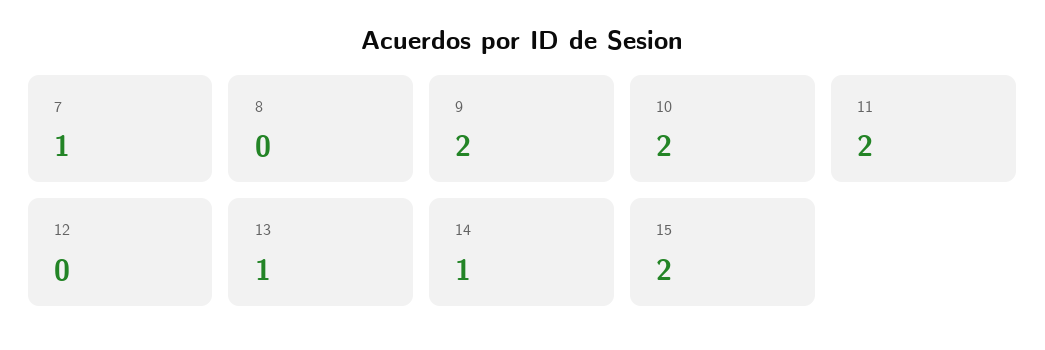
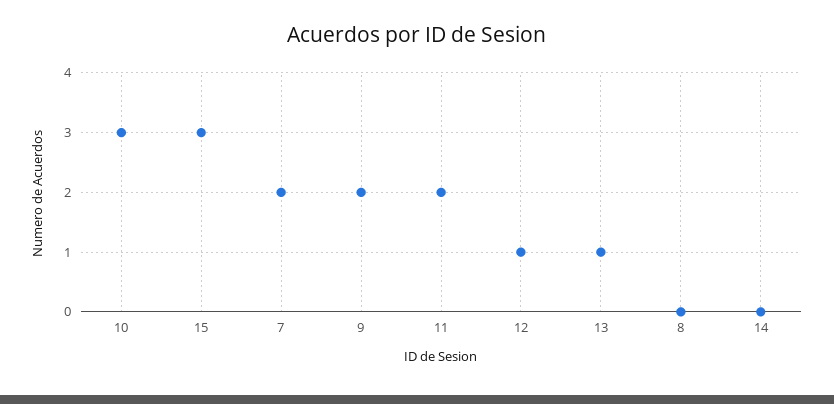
7: 1 -> 2
10: 2 -> 3
12: 0 -> 1
14: 1 -> 0
15: 2 -> 3

